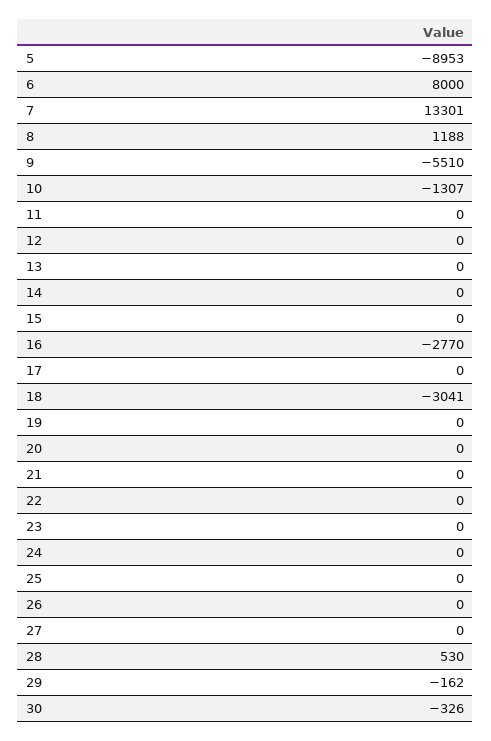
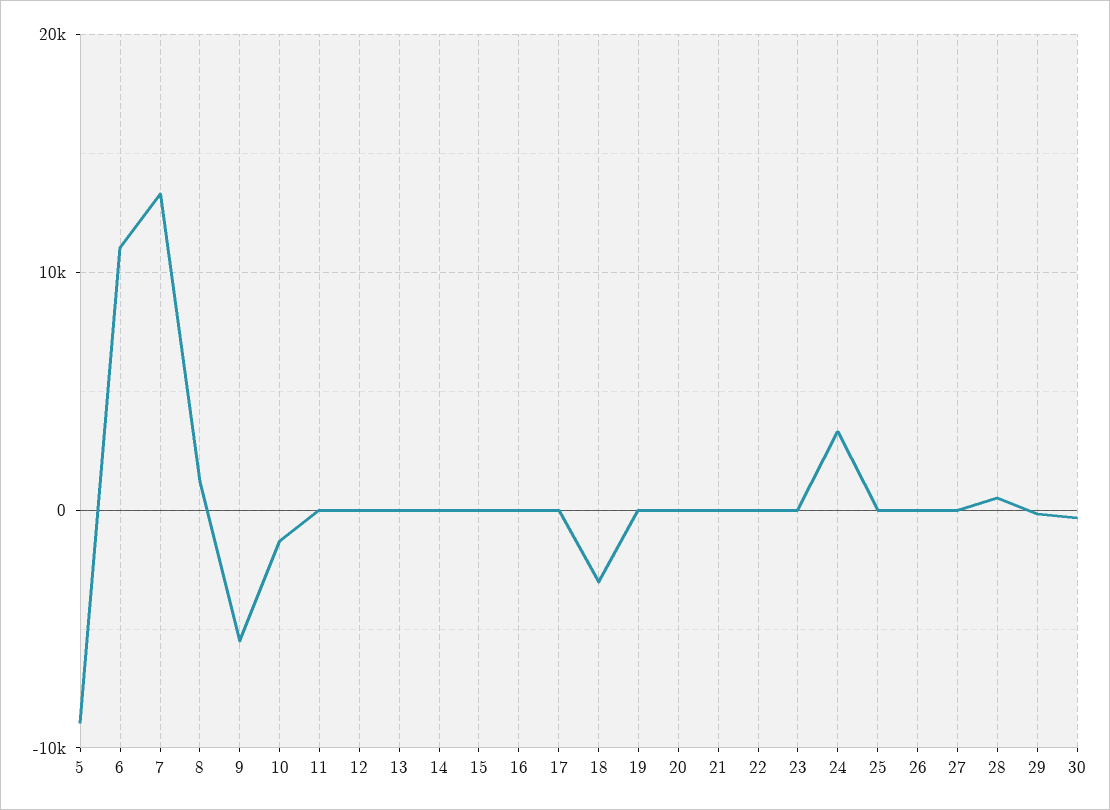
6: 8000 -> 11000
16: -2770 -> 0
24: 0 -> 3000

